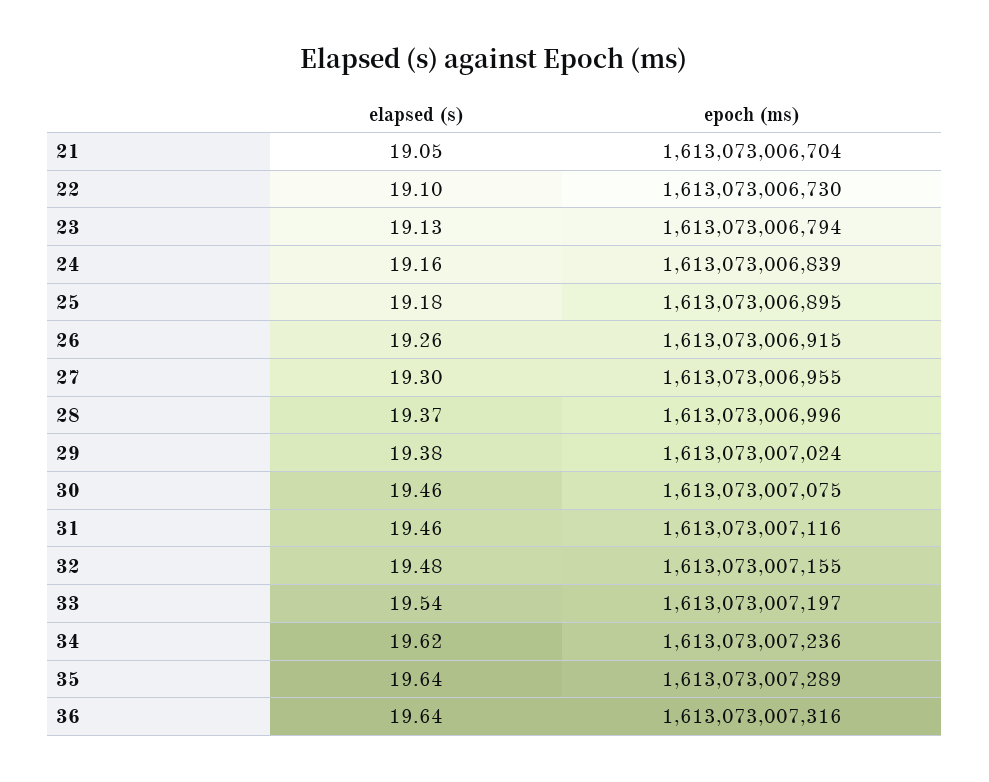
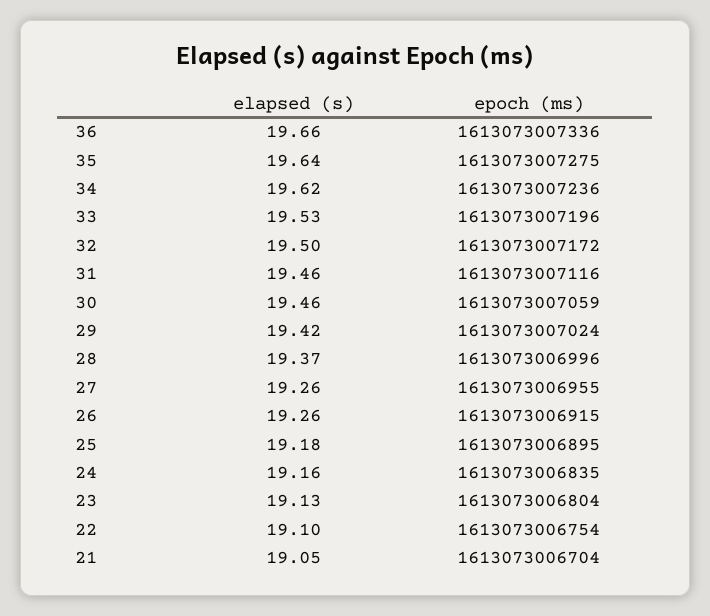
epoch (ms), 22: 1613073006730 -> 1613073006754
epoch (ms), 23: 1613073006794 -> 1613073006804
epoch (ms), 24: 1613073006839 -> 1613073006835
elapsed (s), 27: 19.3 -> 19.26
elapsed (s), 29: 19.38 -> 19.42
epoch (ms), 30: 1613073007075 -> 1613073007059
elapsed (s), 32: 19.48 -> 19.5
epoch (ms), 32: 1613073007155 -> 1613073007172
elapsed (s), 33: 19.54 -> 19.53
epoch (ms), 33: 1613073007197 -> 1613073007196
epoch (ms), 35: 1613073007289 -> 1613073007275
elapsed (s), 36: 19.64 -> 19.66
epoch (ms), 36: 1613073007316 -> 1613073007336

